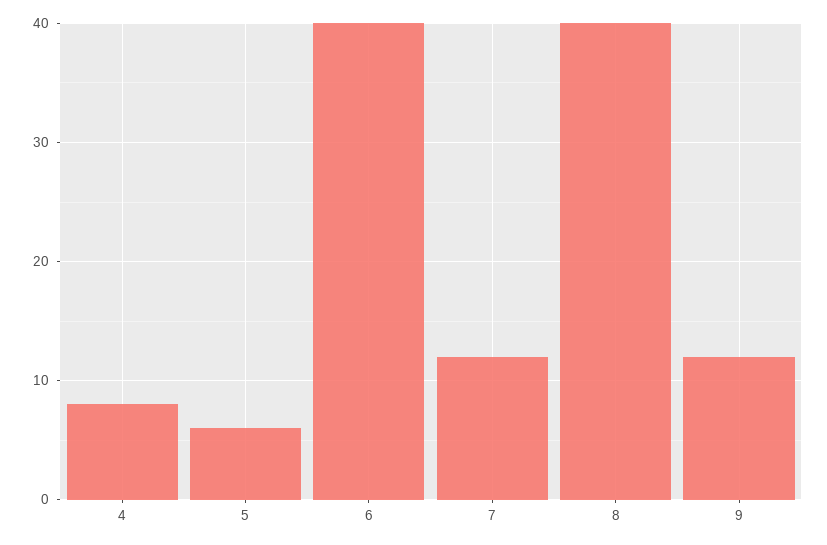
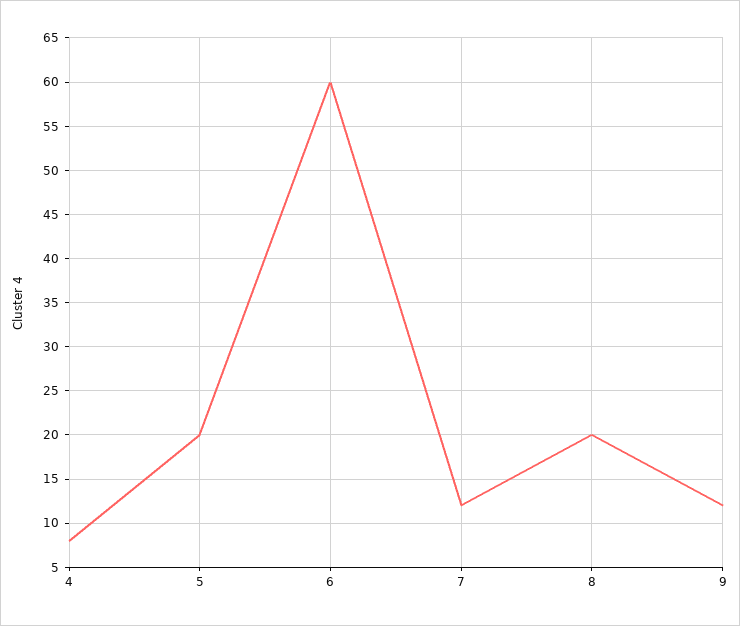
5: 6 -> 20
6: 40 -> 60
8: 40 -> 20

